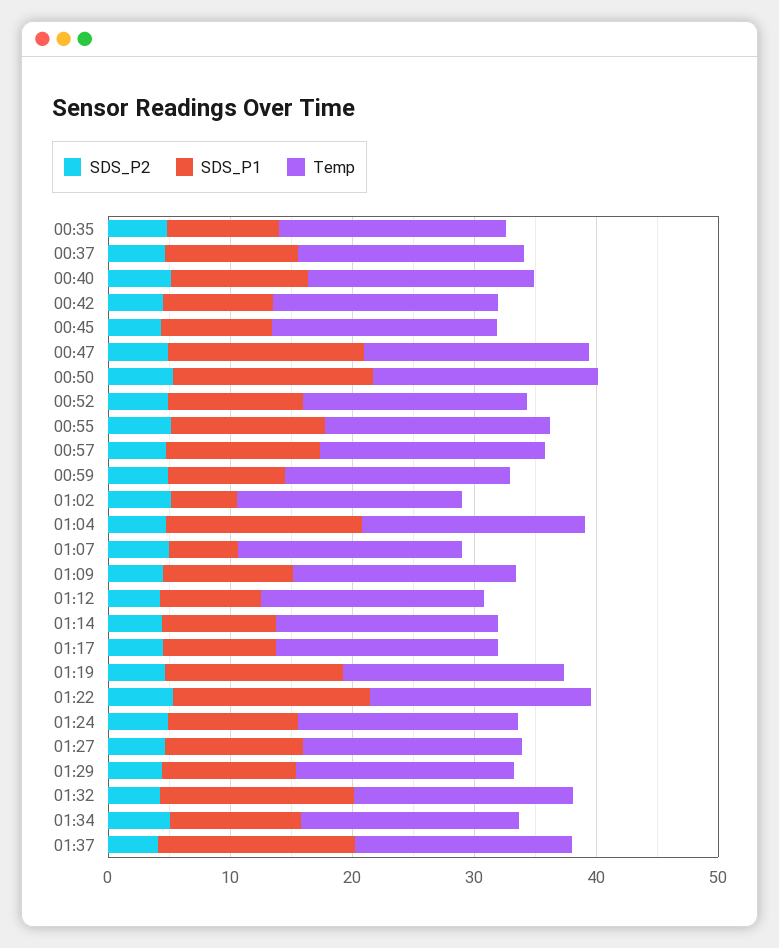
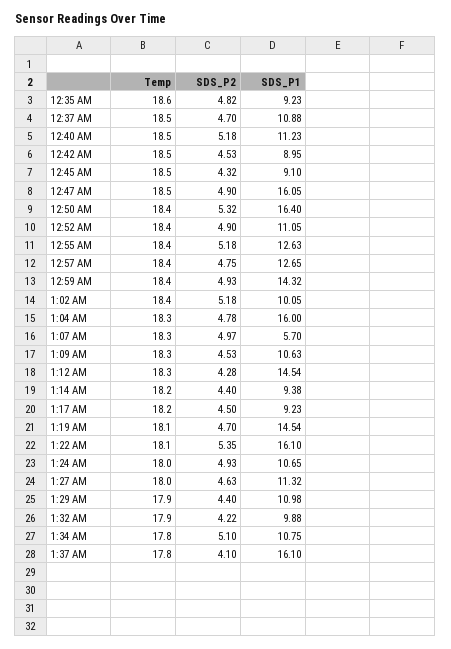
SDS_P1, 00:59: 10 -> 14.32
SDS_P1, 01:02: 6 -> 10.05
SDS_P1, 01:12: 8 -> 14.54
SDS_P1, 01:32: 16 -> 9.88

